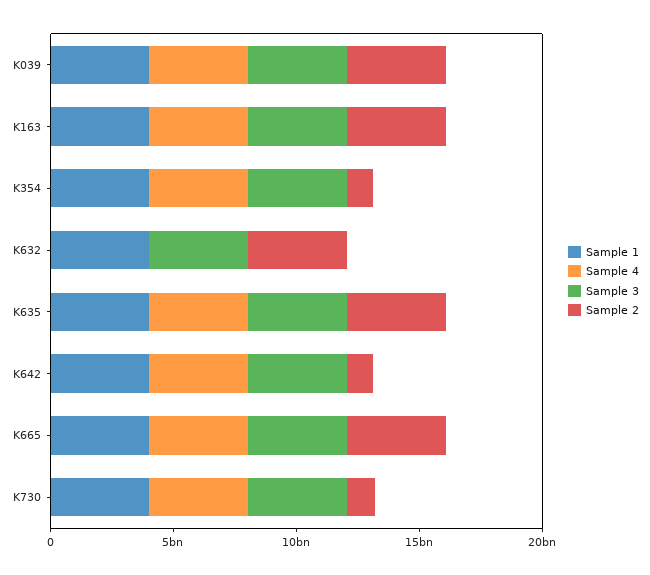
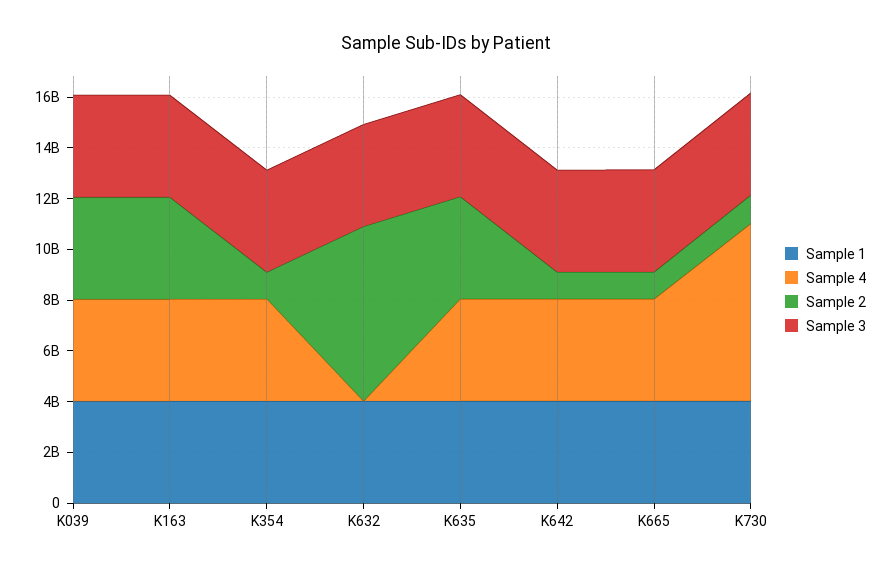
Sample 2, K632: 4000000000 -> 7000000000
Sample 2, K665: 4000000000 -> 1000000000
Sample 4, K730: 4000000000 -> 7000000000

